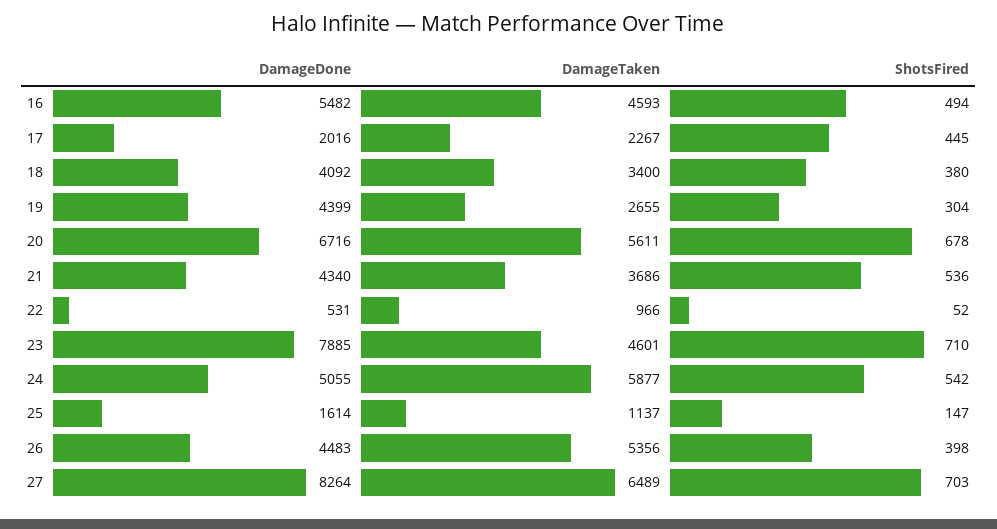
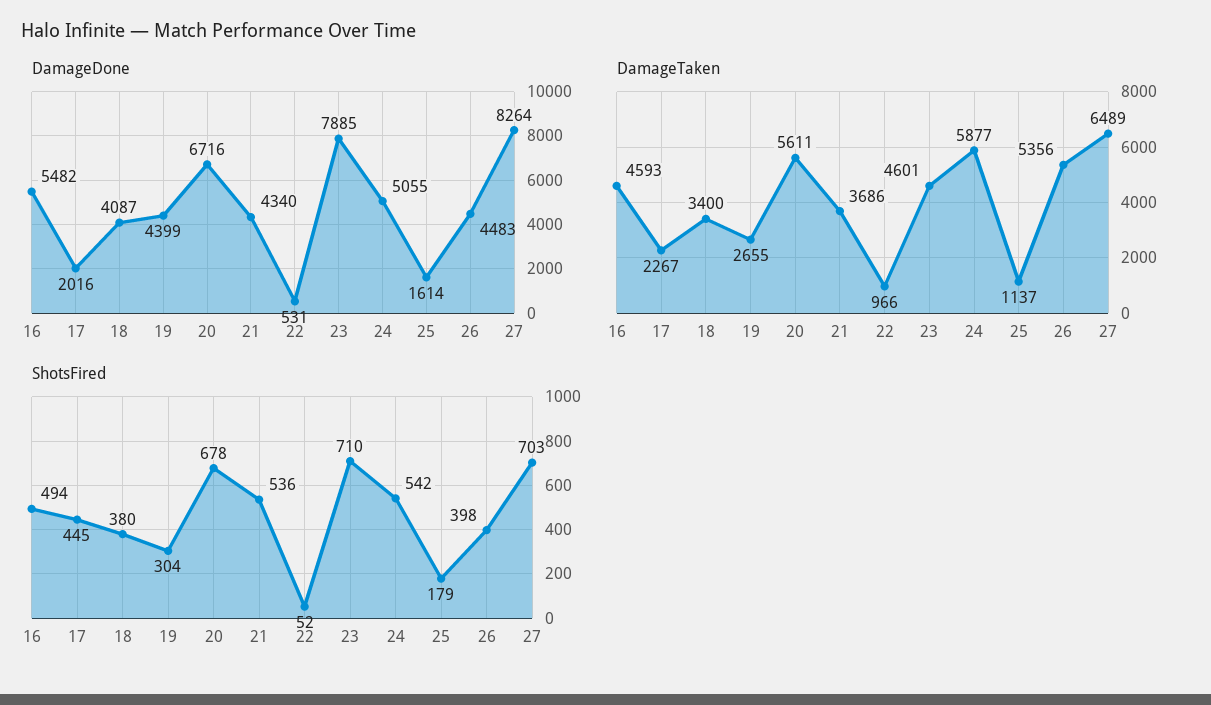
DamageDone, 18: 4092 -> 4087
ShotsFired, 25: 147 -> 179

